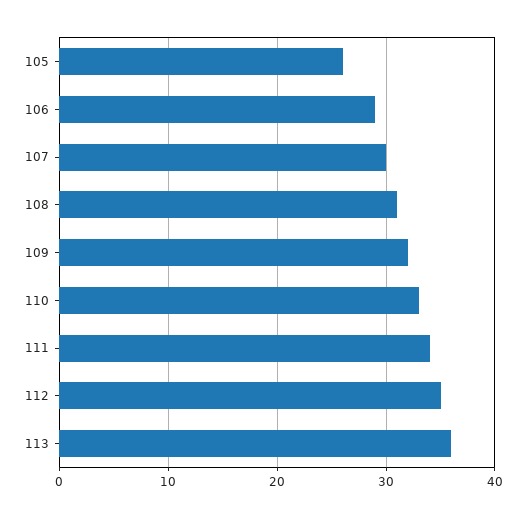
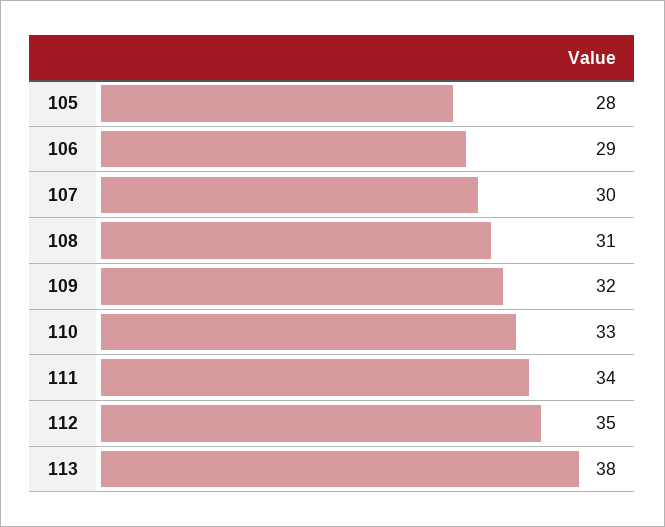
105: 26 -> 28
113: 36 -> 38

